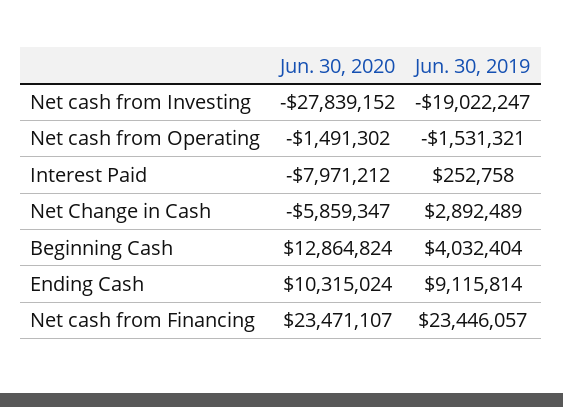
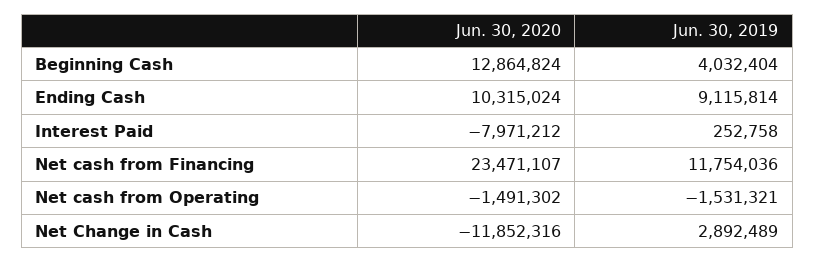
Jun. 30, 2020, Net cash from Investing: -27839152 -> none
Jun. 30, 2019, Net cash from Investing: -19022247 -> none
Jun. 30, 2020, Net Change in Cash: -5859347 -> -11852316
Jun. 30, 2019, Net cash from Financing: 23446057 -> 11754036

